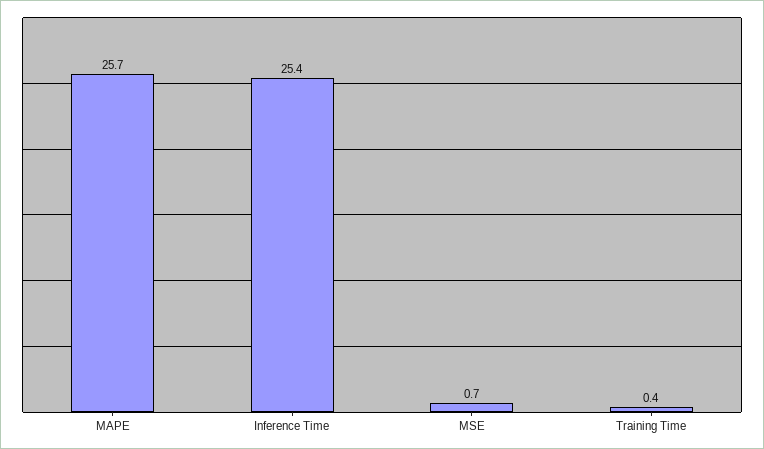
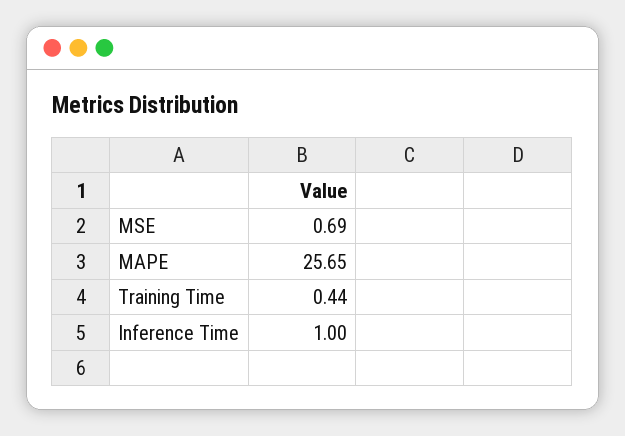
Inference Time: 25.4 -> 1

